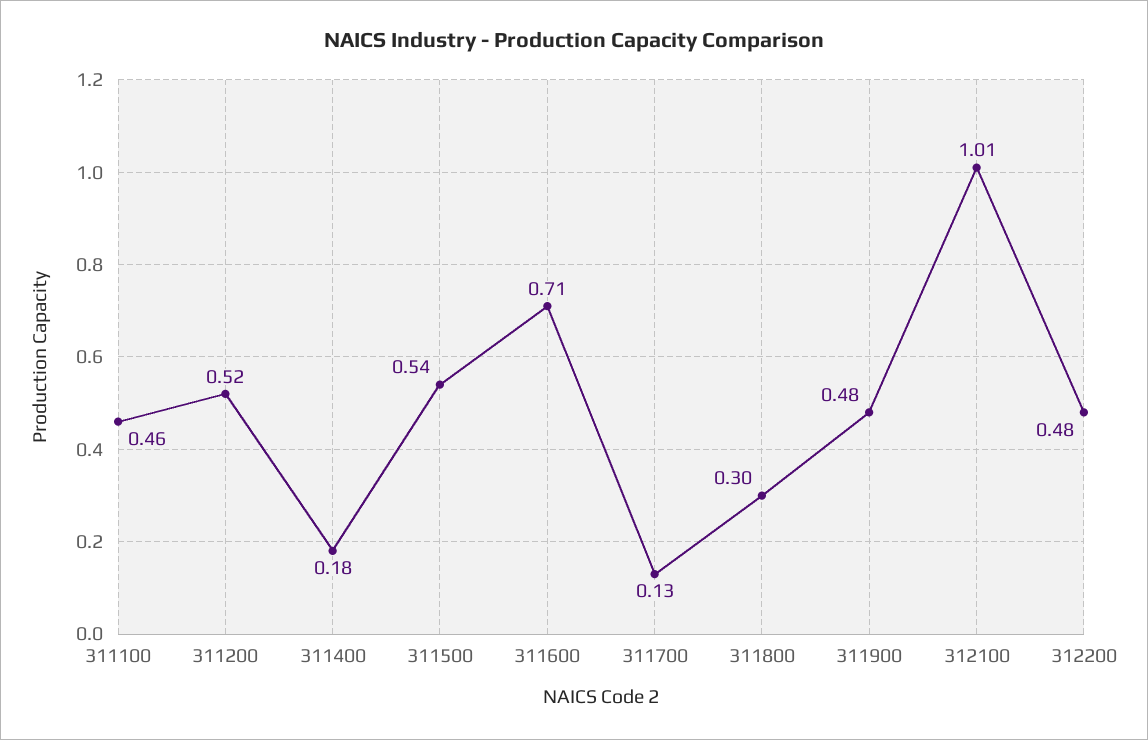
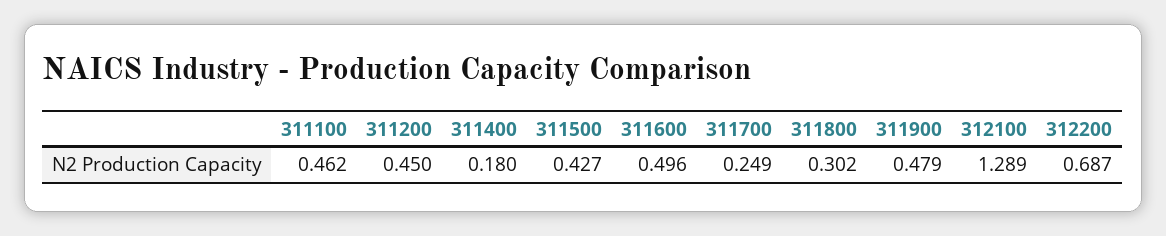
311200: 0.52 -> 0.45
311500: 0.54 -> 0.427
311600: 0.71 -> 0.496
311700: 0.13 -> 0.249
312100: 1.01 -> 1.289
312200: 0.48 -> 0.687

